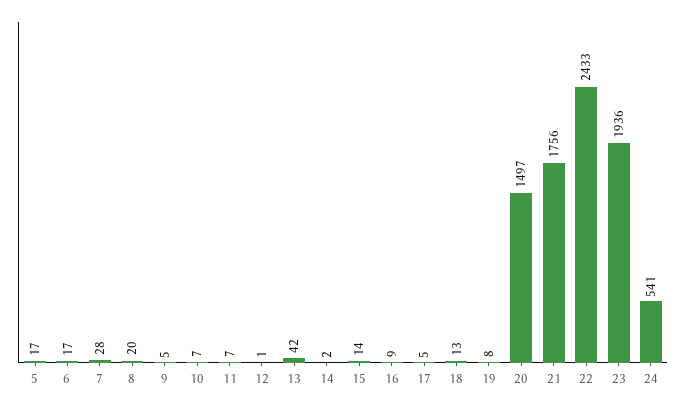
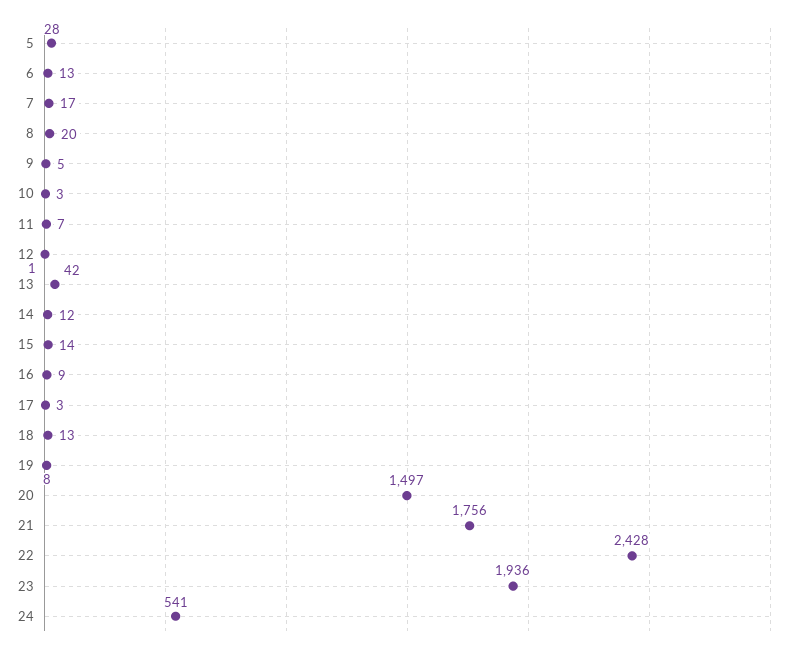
5: 17 -> 28
6: 17 -> 13
7: 28 -> 17
10: 7 -> 3
14: 2 -> 12
17: 5 -> 3
22: 2433 -> 2428

